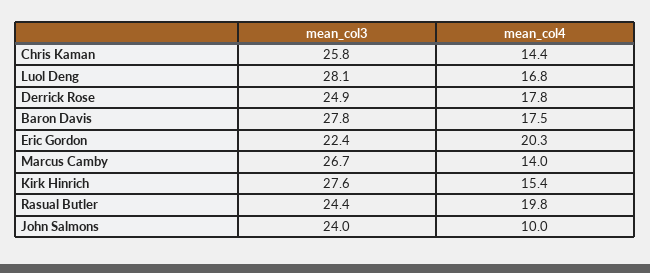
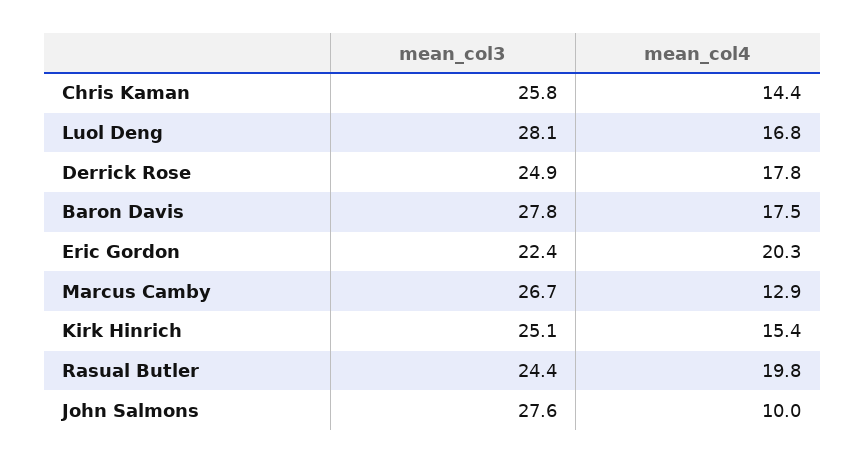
mean_col4, Marcus Camby: 14 -> 12.9
mean_col3, Kirk Hinrich: 27.6 -> 25.1
mean_col3, John Salmons: 24 -> 27.6

